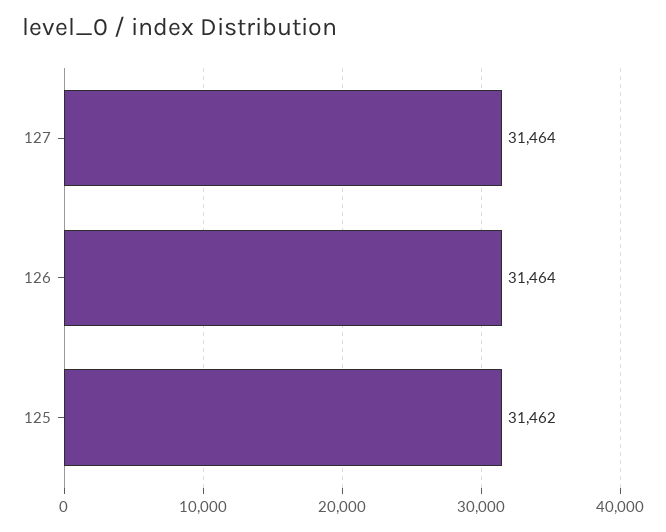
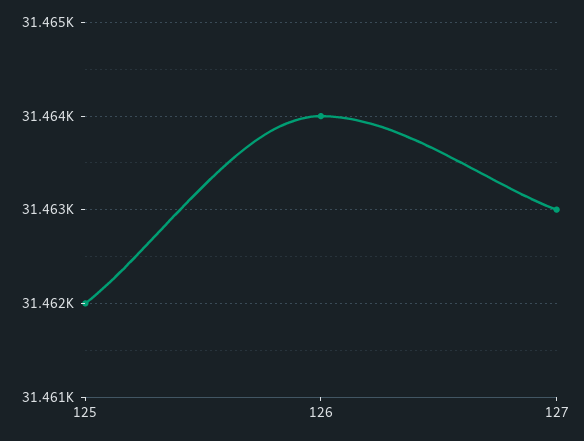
127: 31464 -> 31463

